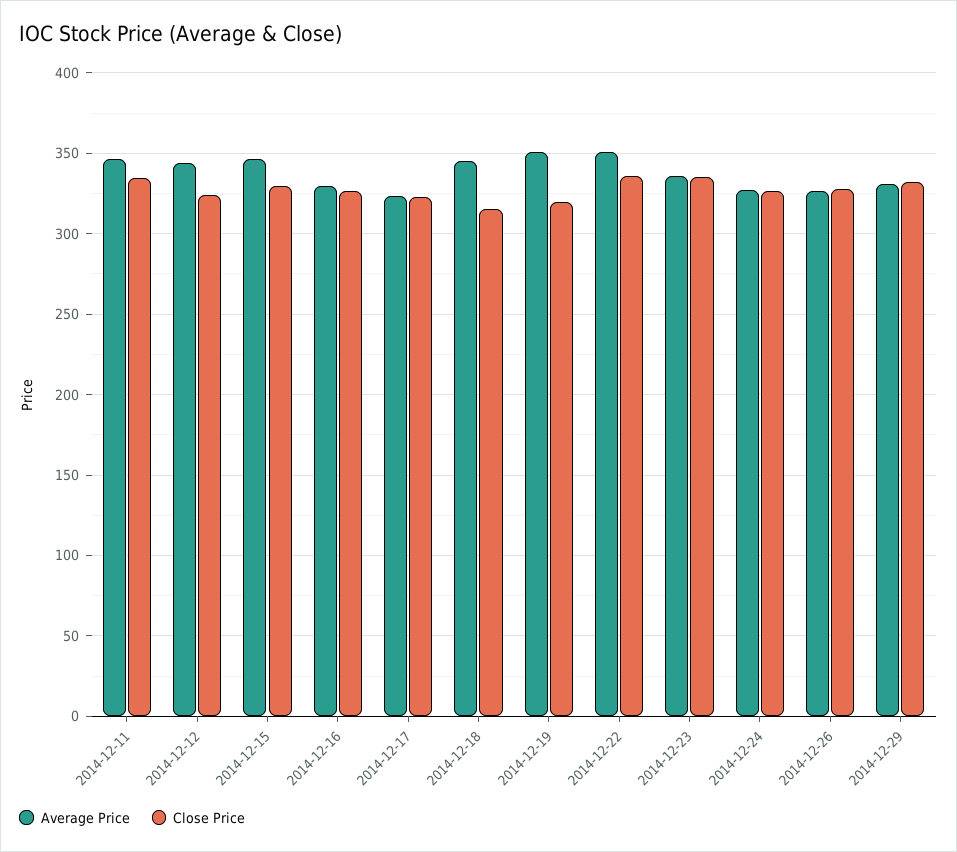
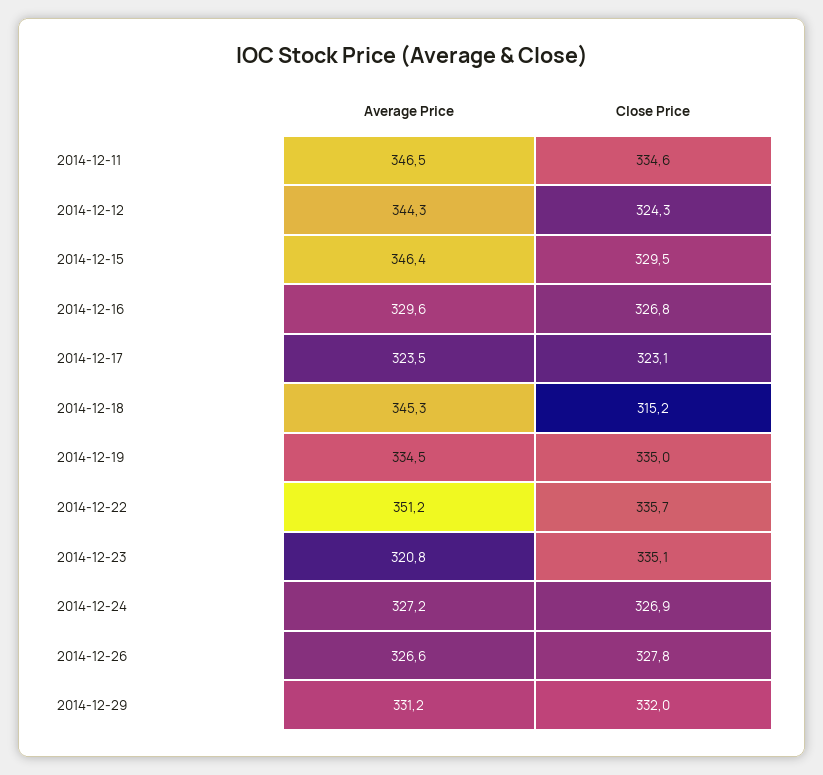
Average Price, 2014-12-19: 350 -> 334.5
Close Price, 2014-12-19: 320 -> 335
Average Price, 2014-12-23: 335 -> 320.8

